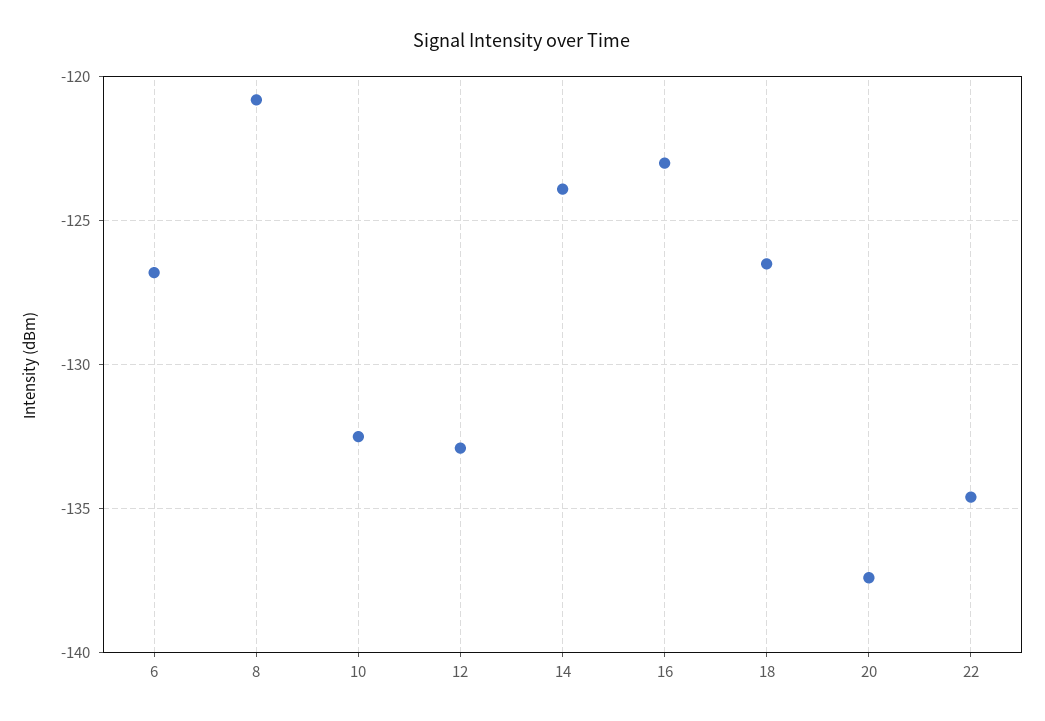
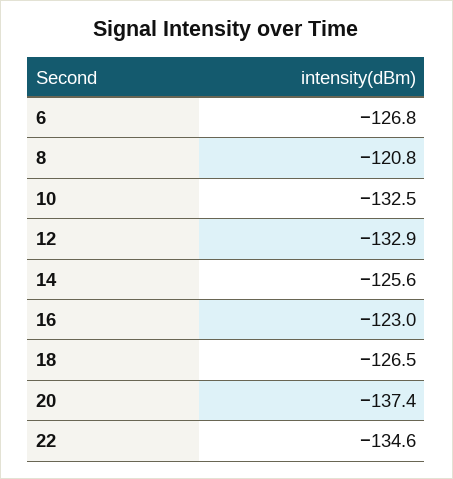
14: -124 -> -125.6

